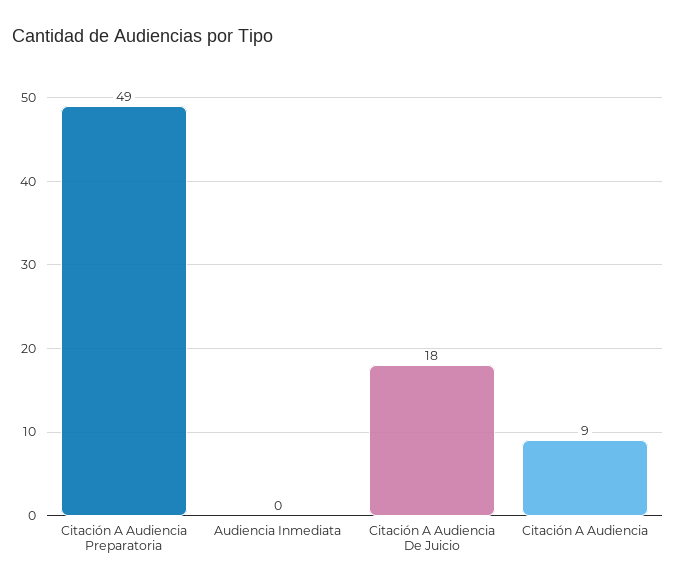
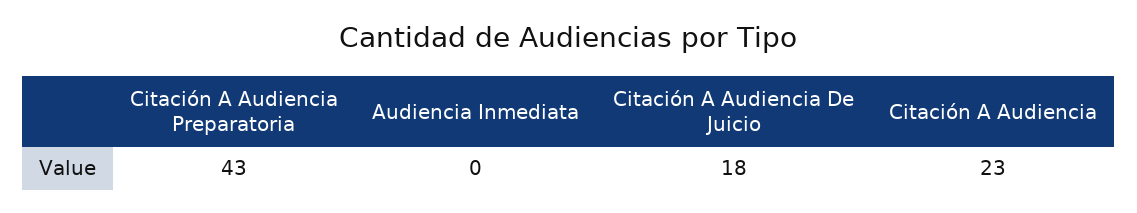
Citación A Audiencia Preparatoria: 49 -> 43
Citación A Audiencia: 9 -> 23

